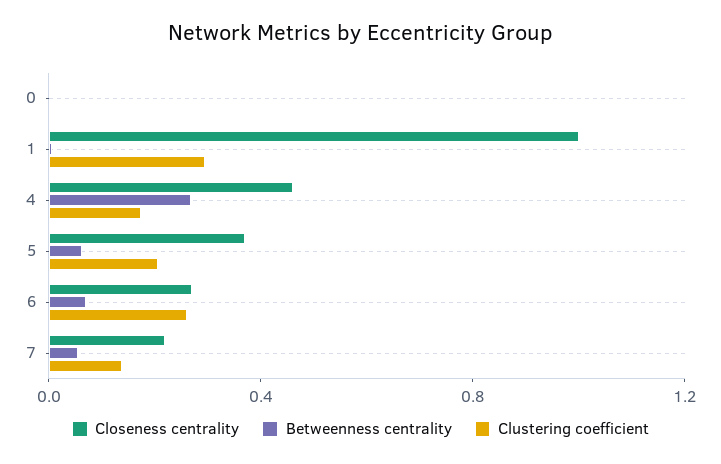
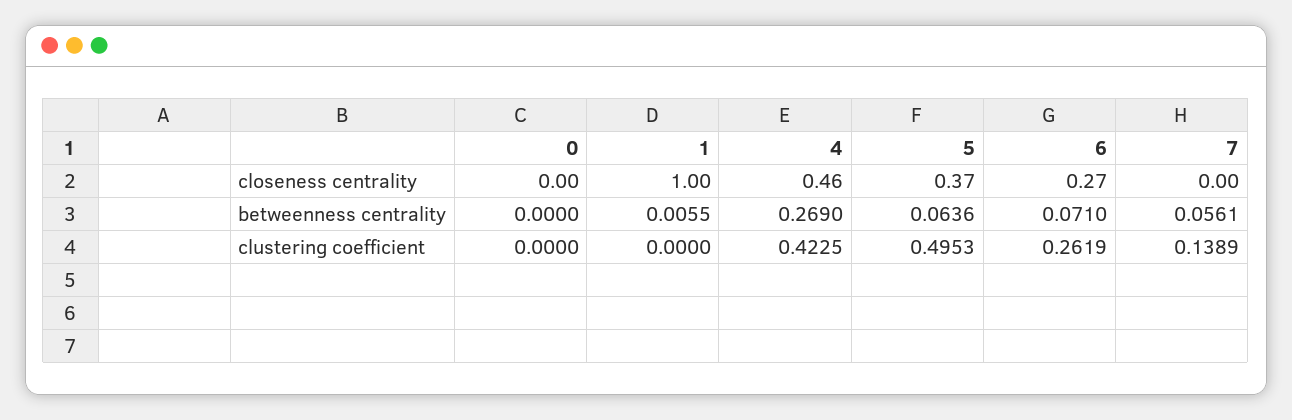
Clustering coefficient, 1: 0.3 -> 0
Clustering coefficient, 4: 0.2 -> 0.4225
Clustering coefficient, 5: 0.2 -> 0.4953
Closeness centrality, 7: 0.2 -> 0

